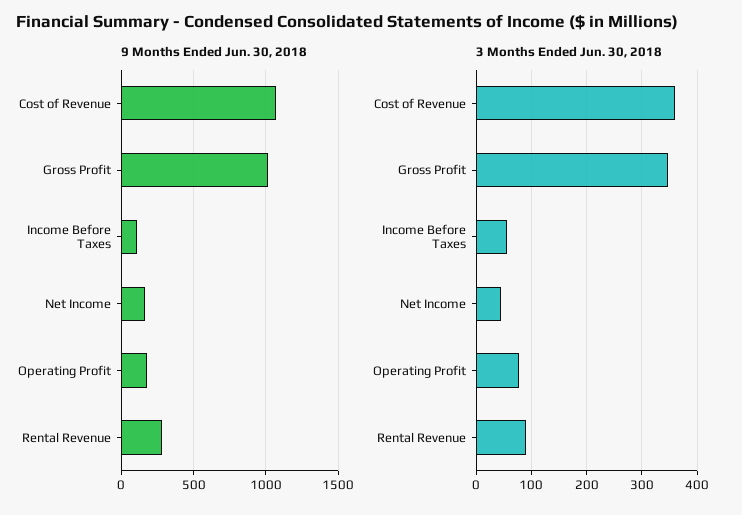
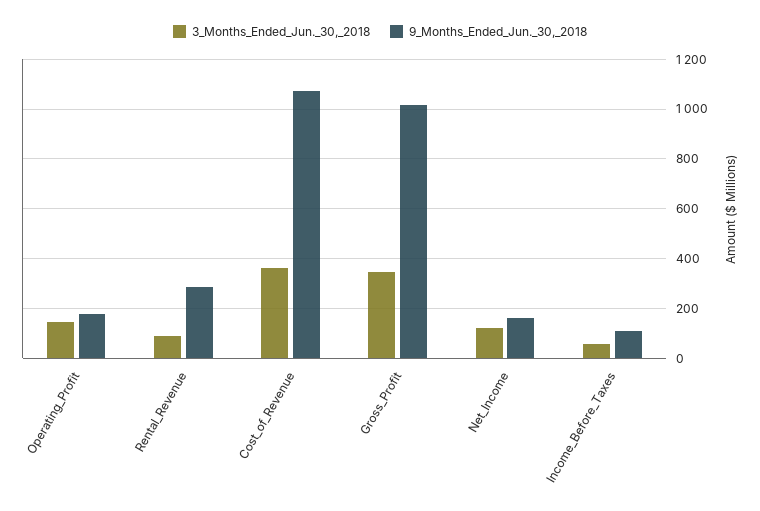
3 Months Ended Jun. 30, 2018, Net Income: 40 -> 125
3 Months Ended Jun. 30, 2018, Operating Profit: 80 -> 150

